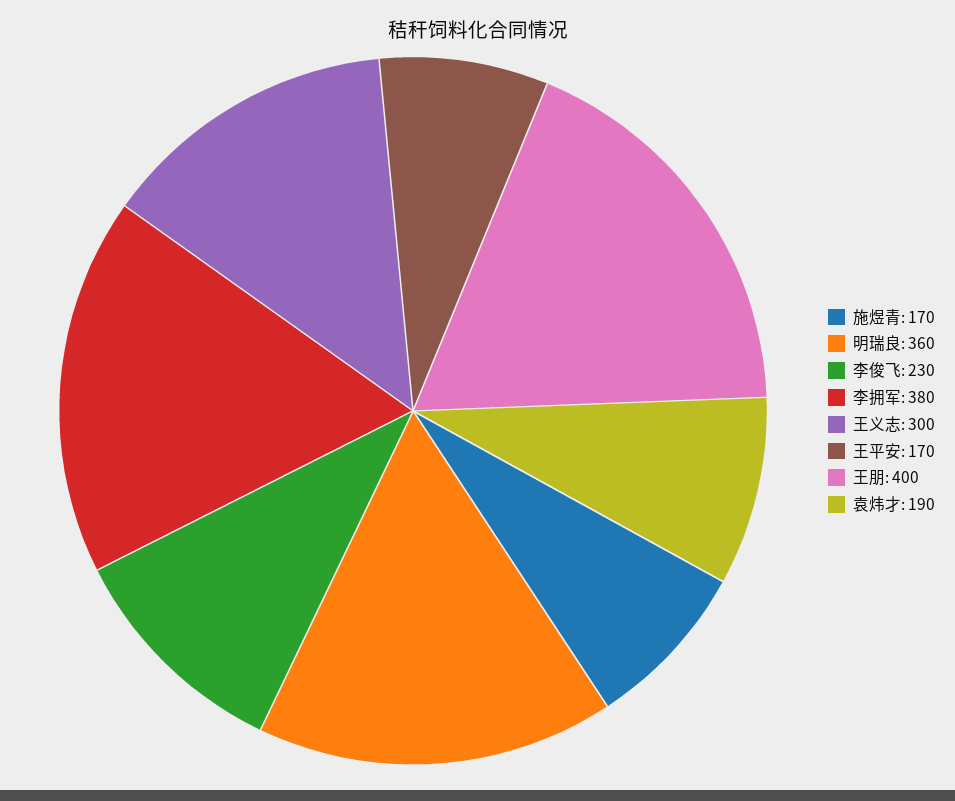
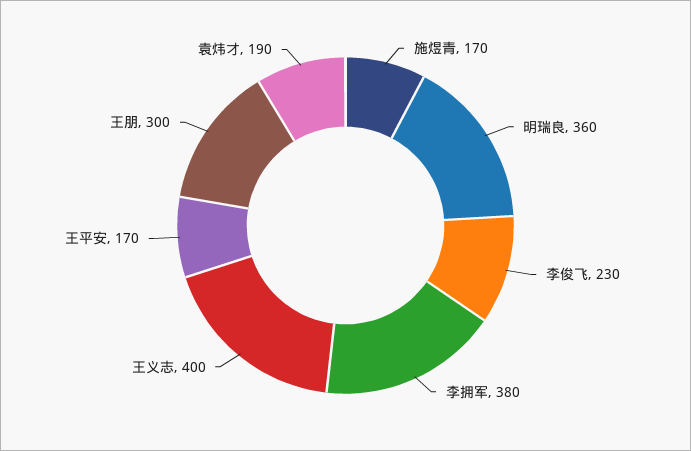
王义志: 300 -> 400
王朋: 400 -> 300

